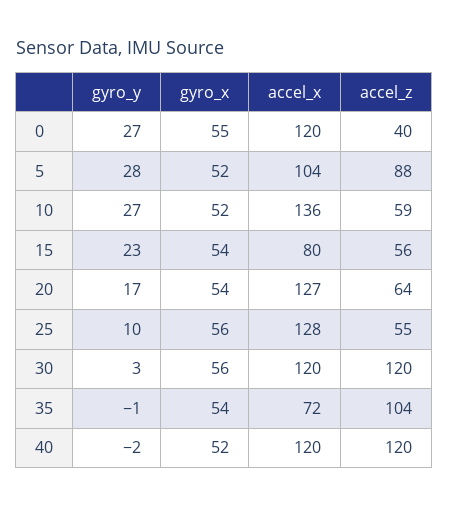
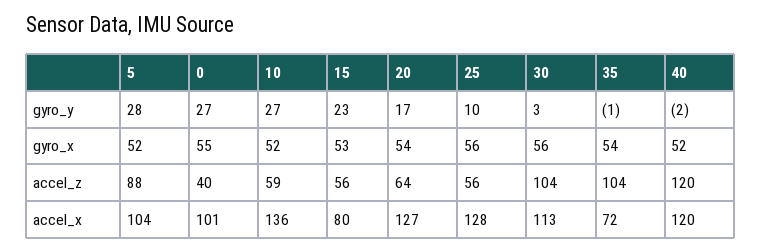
accel_x, 0: 120 -> 101
gyro_x, 15: 54 -> 53
accel_z, 25: 55 -> 56
accel_x, 30: 120 -> 113
accel_z, 30: 120 -> 104

